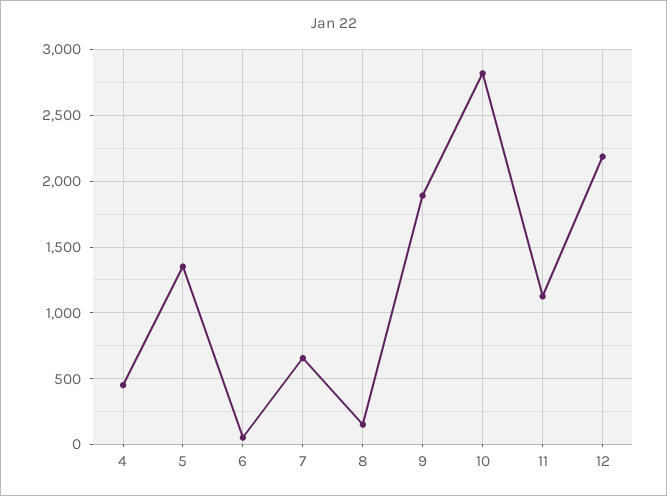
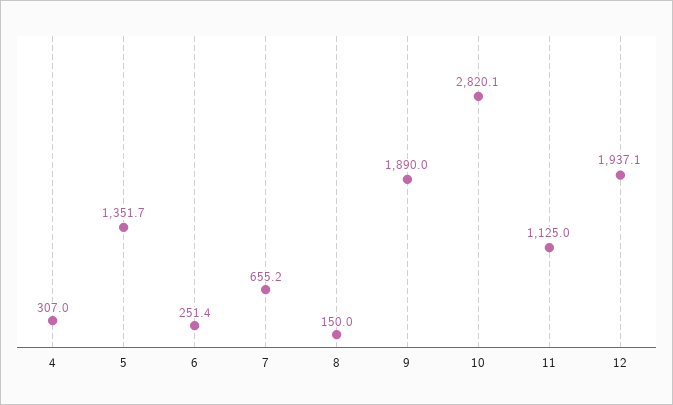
4: 450 -> 307
6: 50 -> 251.4
12: 2200 -> 1937.1

